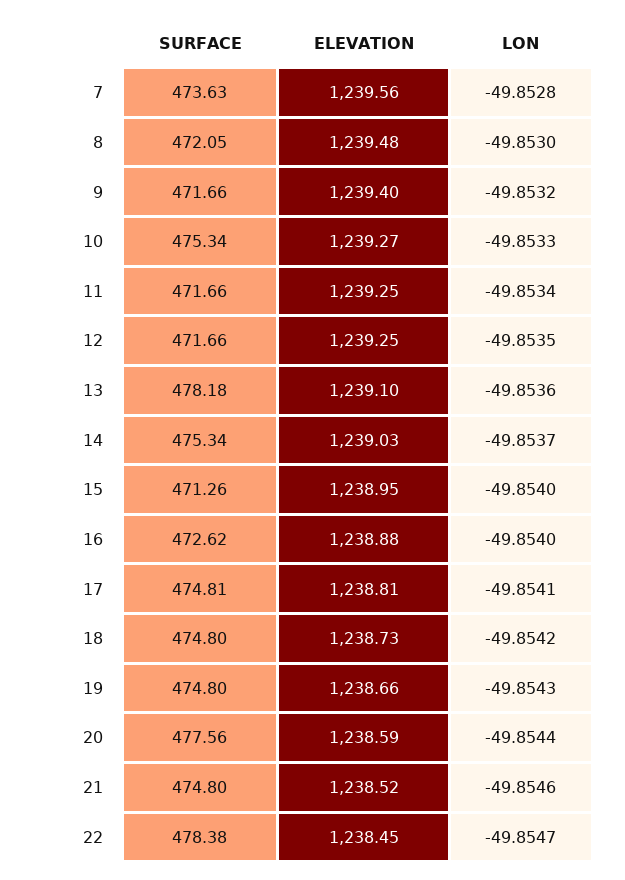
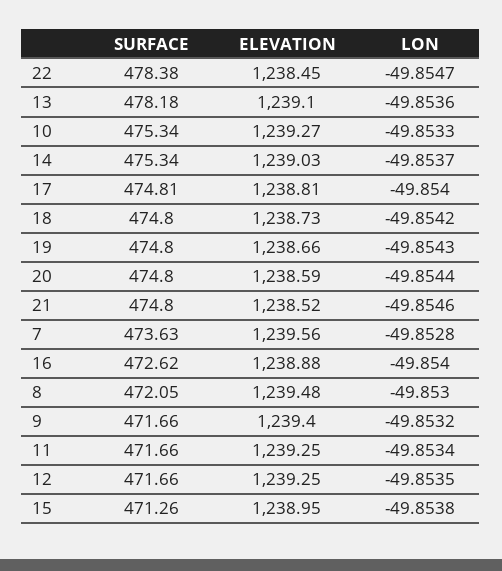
LON, 15: -49.854 -> -49.8538
LON, 17: -49.8541 -> -49.854
SURFACE, 20: 477.56 -> 474.8

